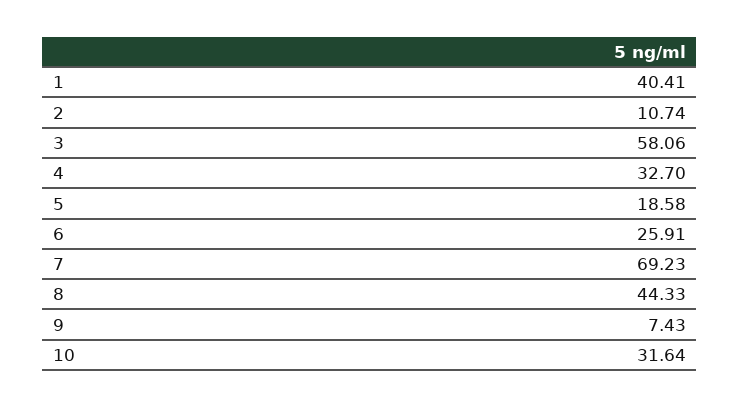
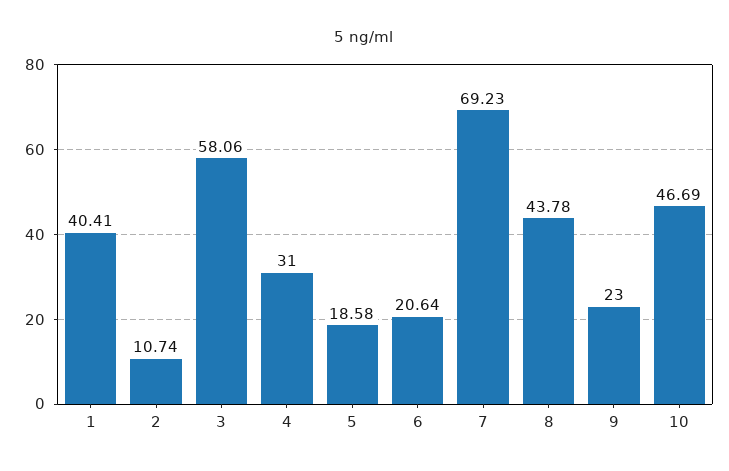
4: 32.7 -> 31
6: 25.91 -> 20.64
8: 44.33 -> 43.78
9: 7.43 -> 23
10: 31.64 -> 46.69

